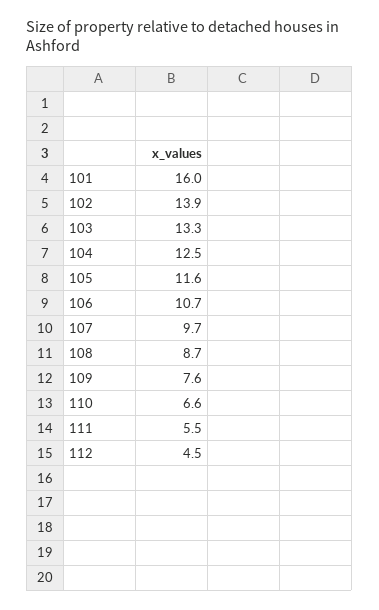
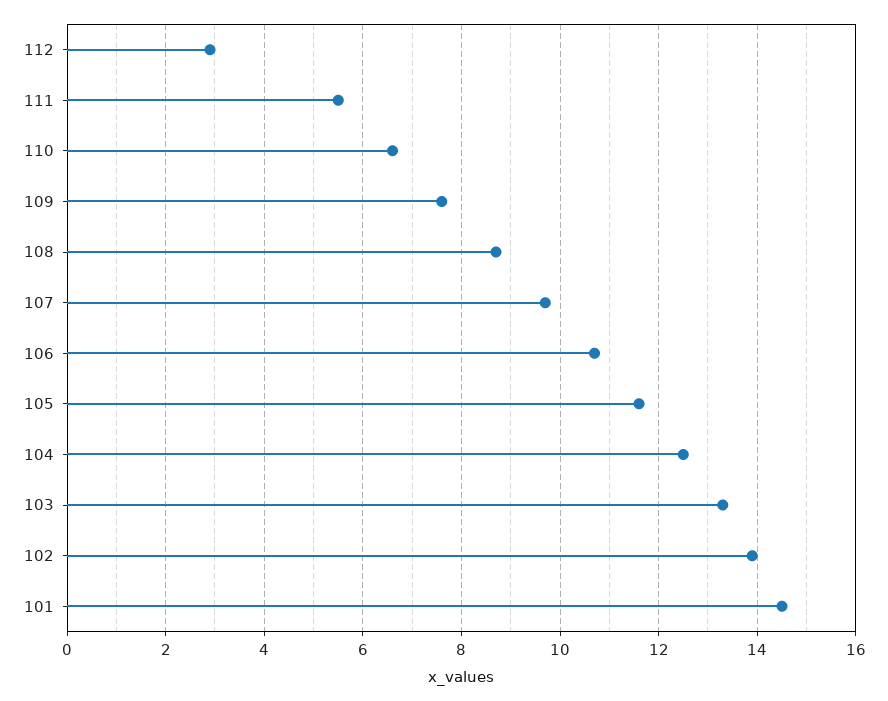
101: 16 -> 14.5
112: 4.5 -> 3

